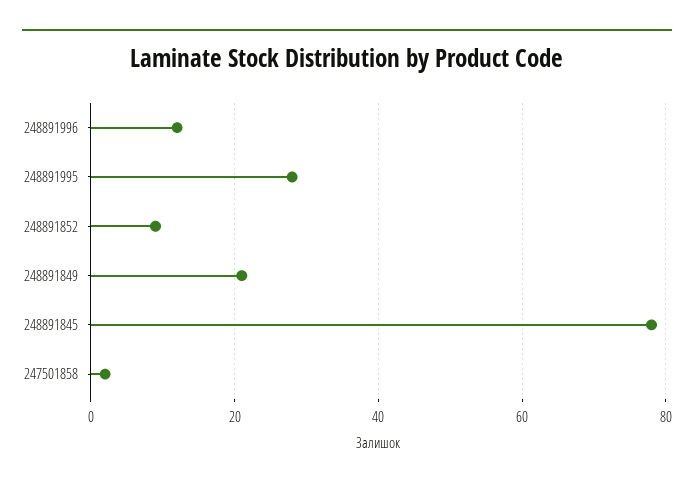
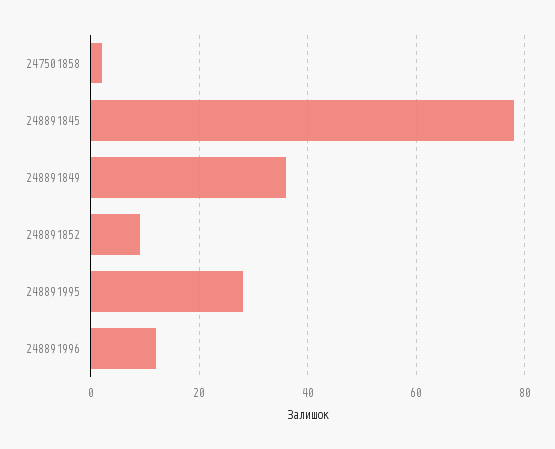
248891849: 20 -> 35

